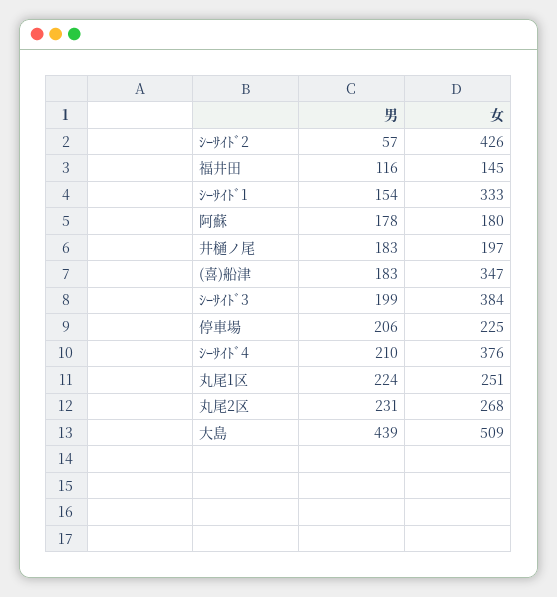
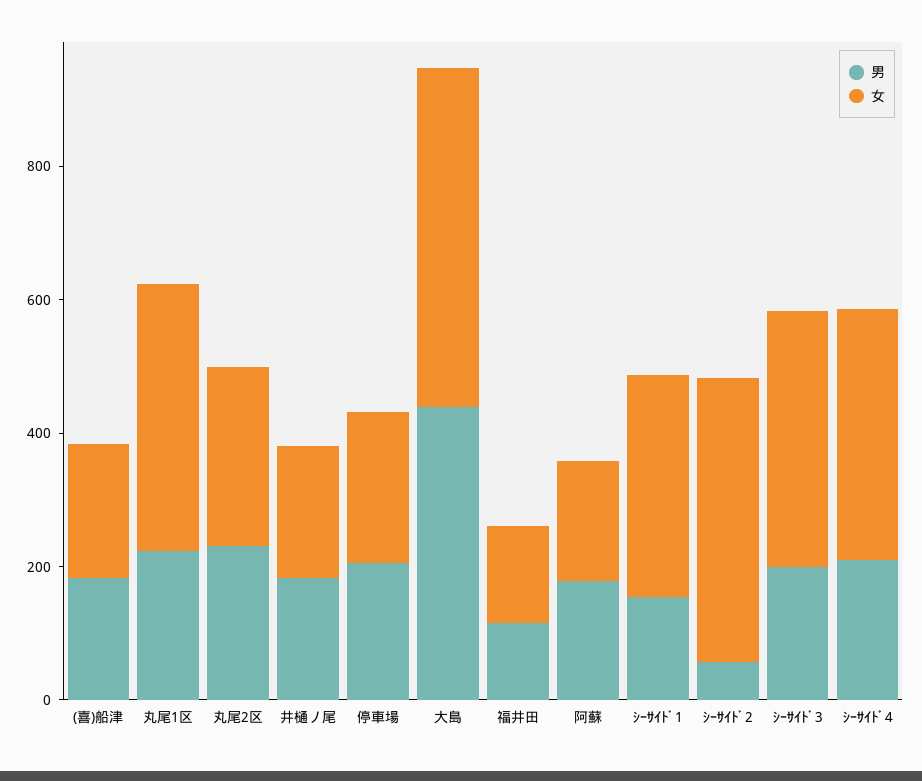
女, (喜)船津: 347 -> 200
女, 丸尾1区: 251 -> 400

